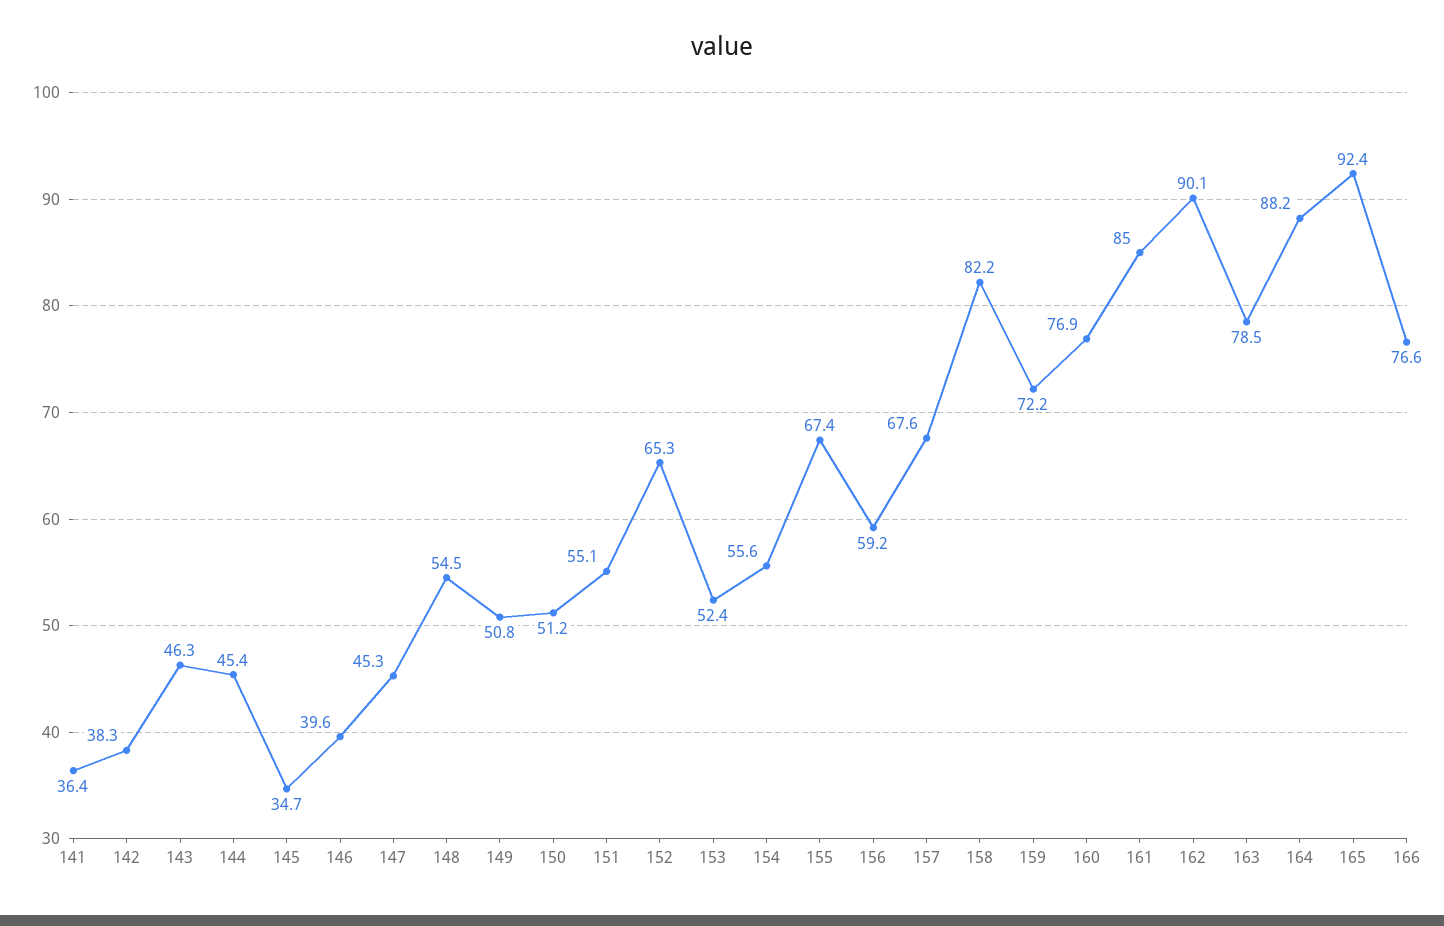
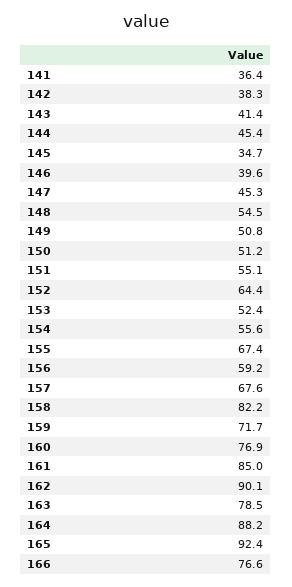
143: 46.3 -> 41.4
152: 65.3 -> 64.4
159: 72.2 -> 71.7

